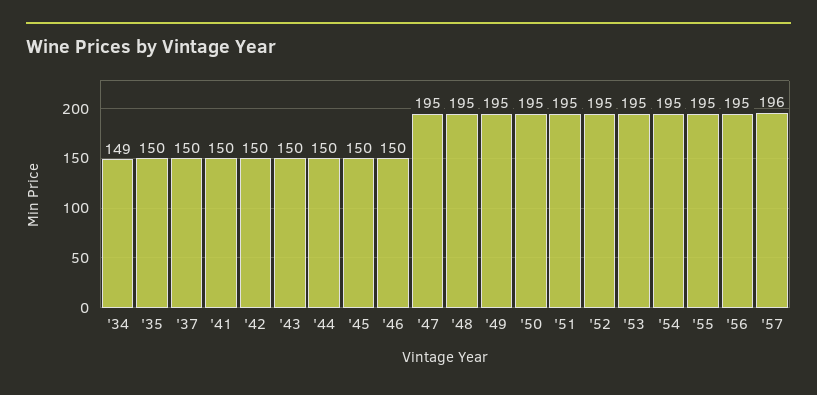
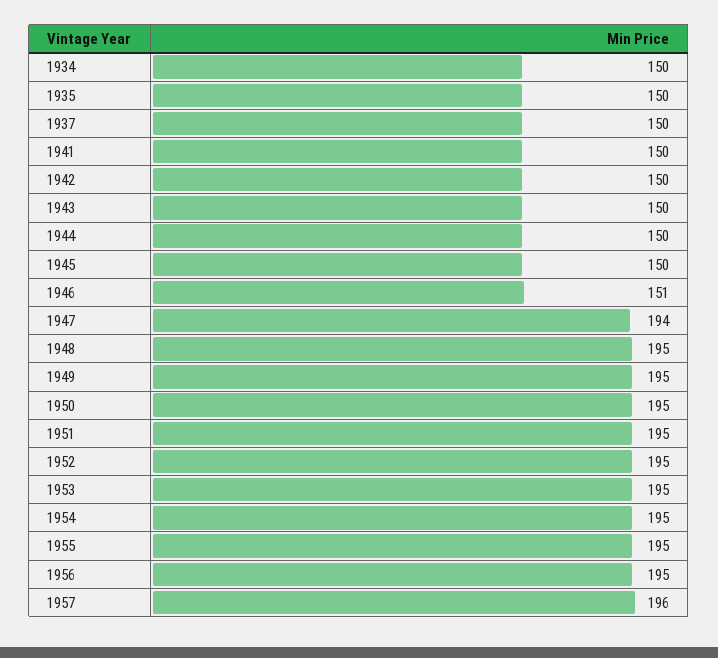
'34: 149 -> 150
'46: 150 -> 151
'47: 195 -> 194

